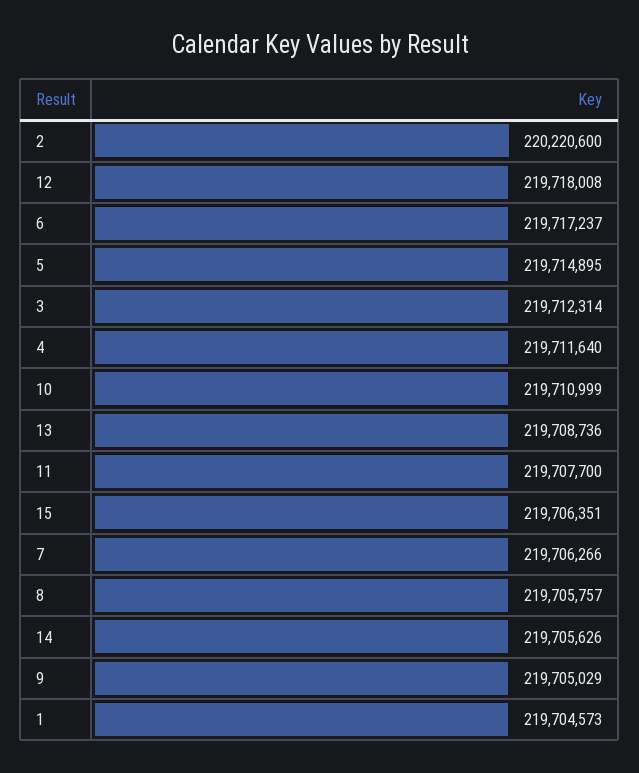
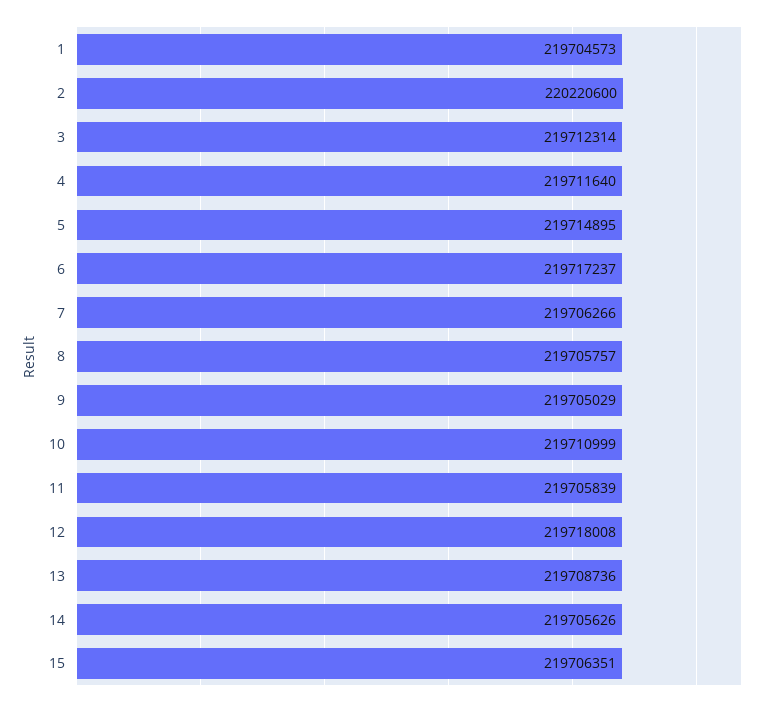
11: 219707700 -> 219705839

